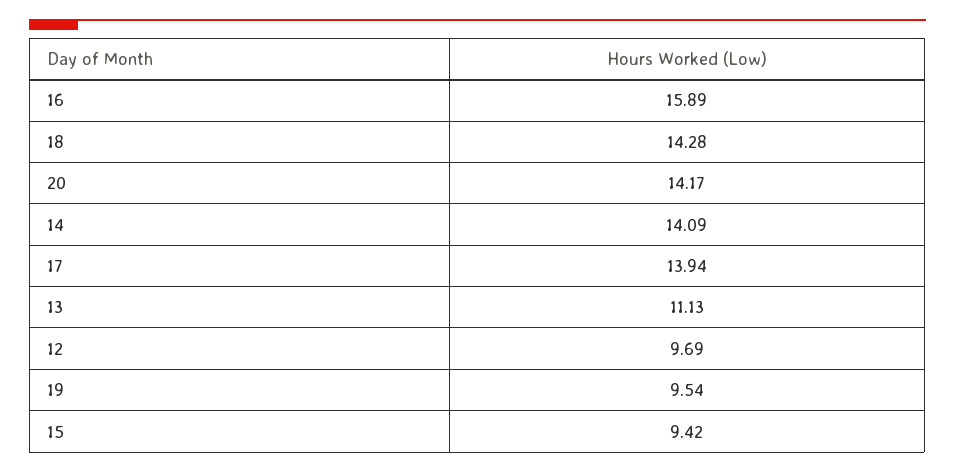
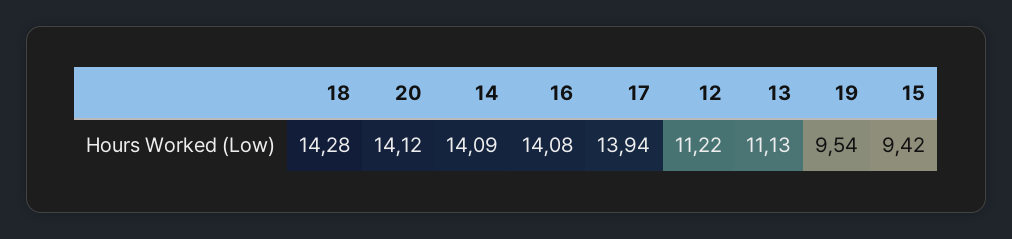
16: 15.89 -> 14.08
20: 14.17 -> 14.12
12: 9.69 -> 11.22

